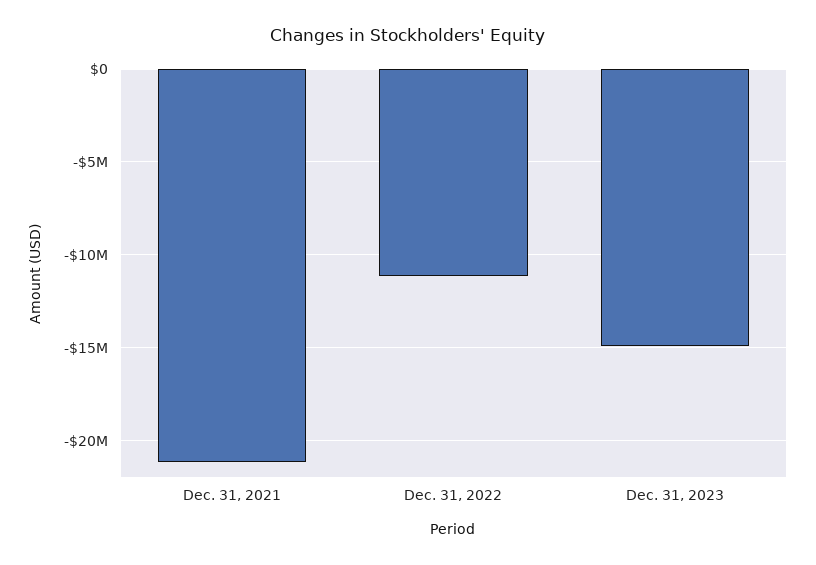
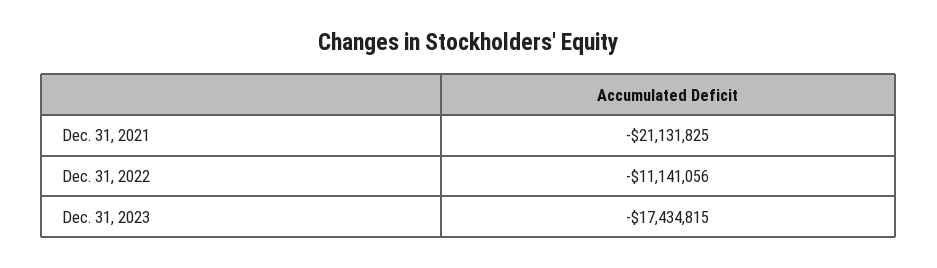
Dec. 31, 2023: -15000000 -> -17434815

